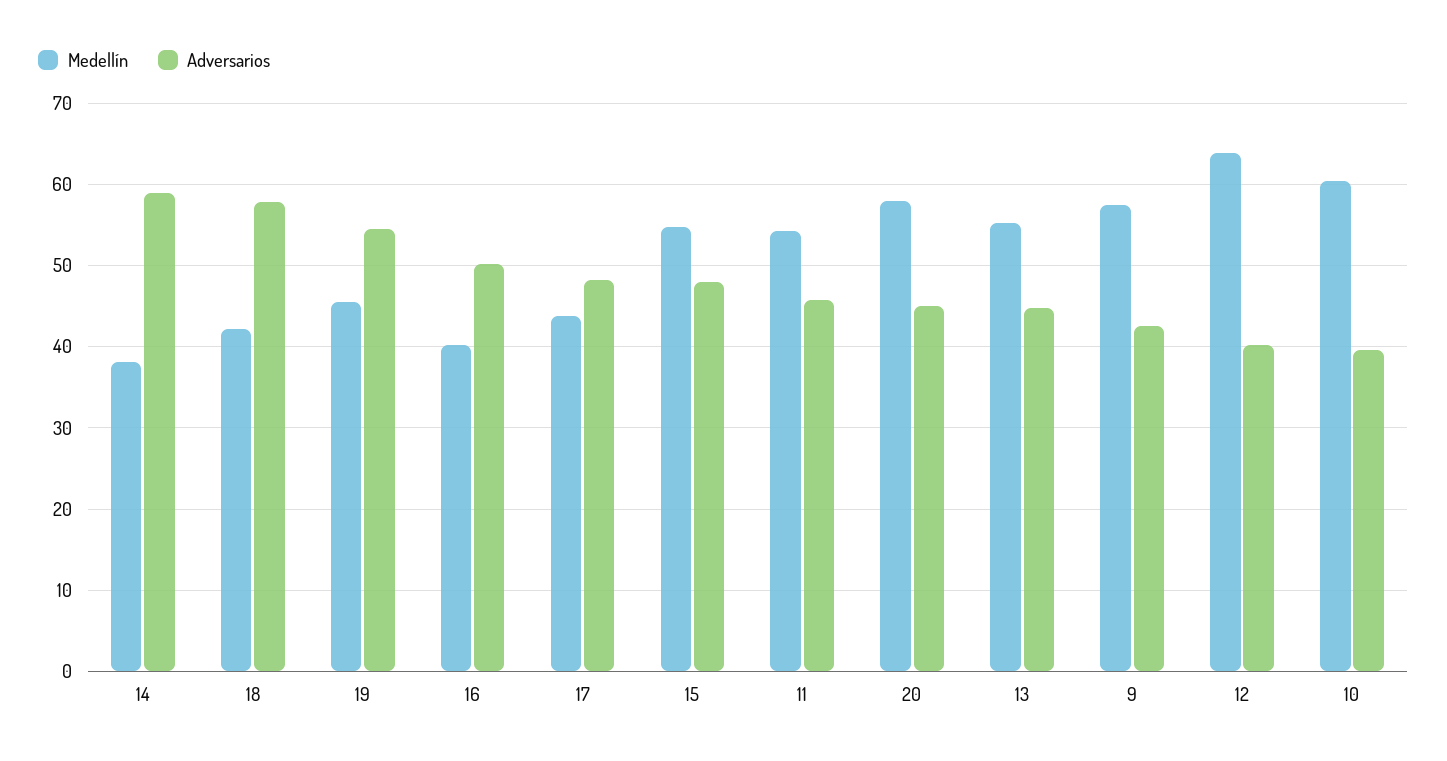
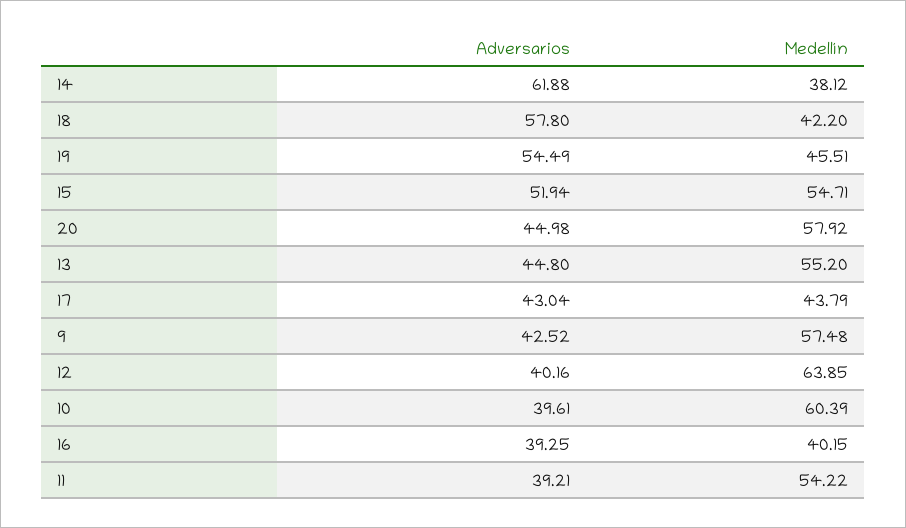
Adversarios, 14: 59 -> 61.88
Adversarios, 16: 50 -> 39.25
Adversarios, 17: 48 -> 43.04
Adversarios, 15: 48 -> 51.94
Adversarios, 11: 46 -> 39.21

